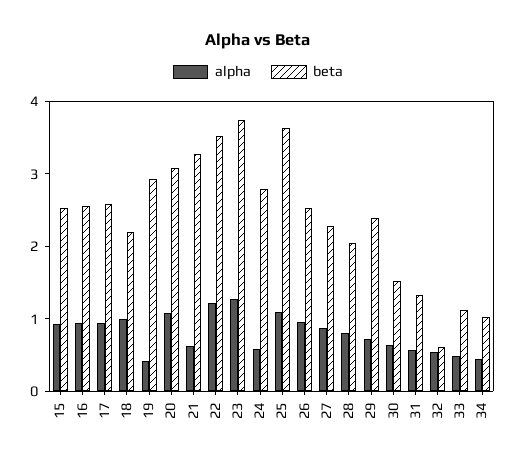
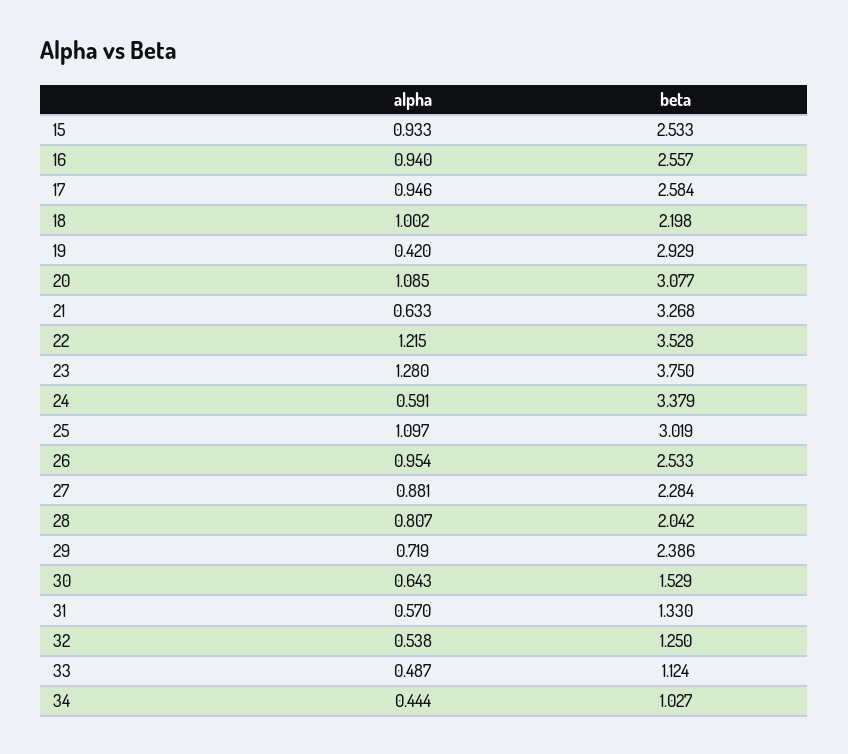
beta, 24: 2.8 -> 3.379
beta, 25: 3.6 -> 3.019
beta, 32: 0.6 -> 1.25

